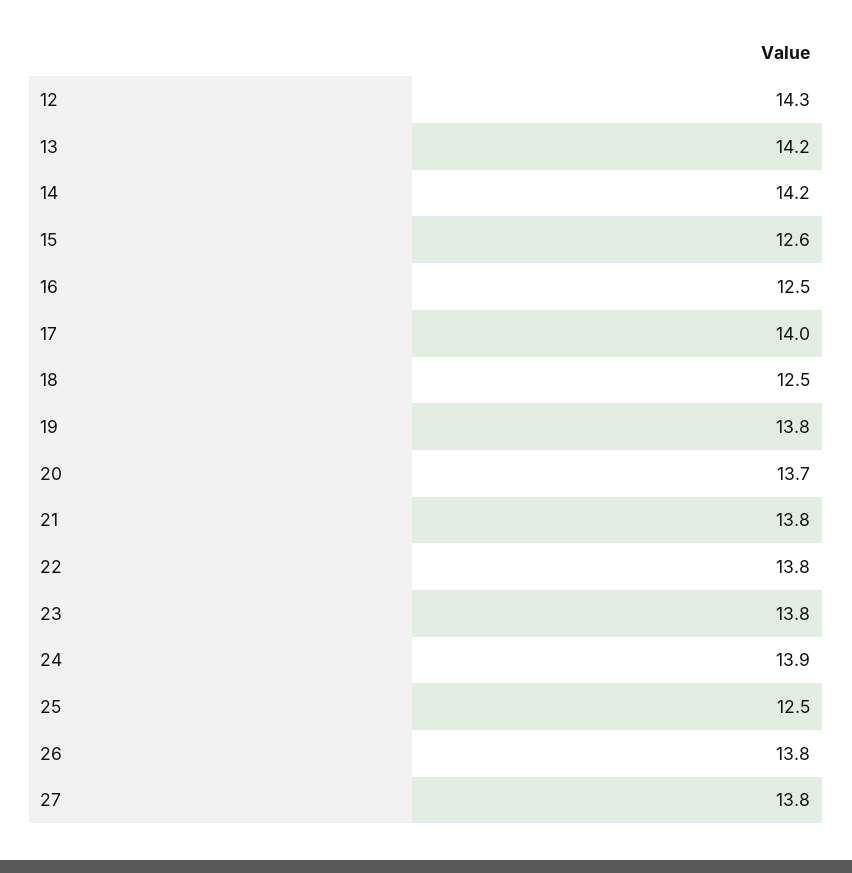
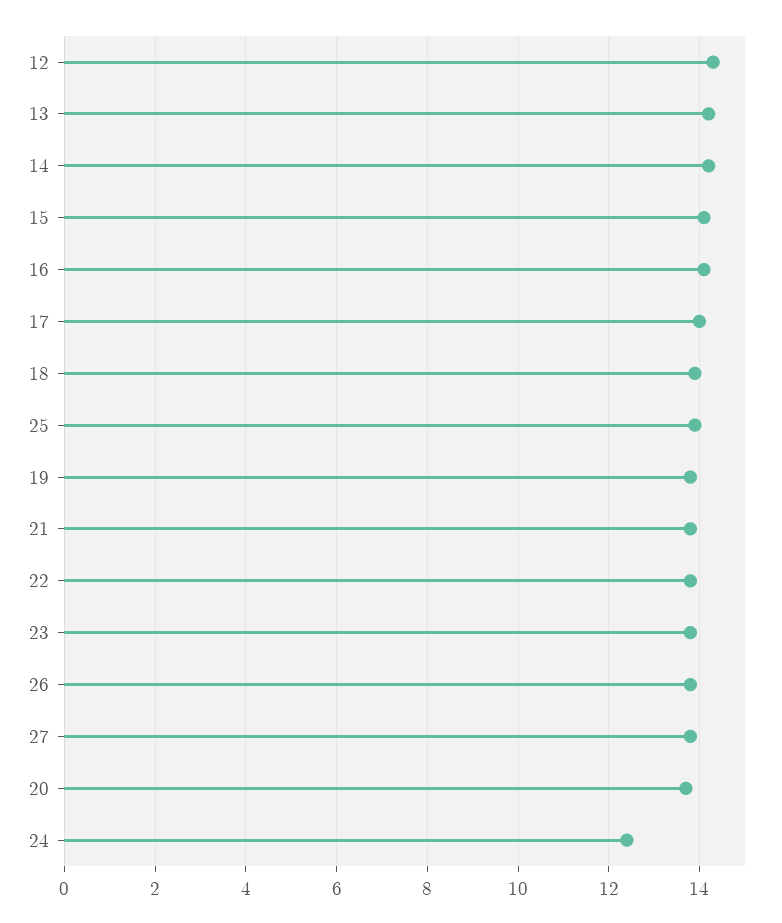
15: 12.6 -> 14
16: 12.5 -> 14
18: 12.5 -> 14
24: 13.9 -> 12.5
25: 12.5 -> 14

